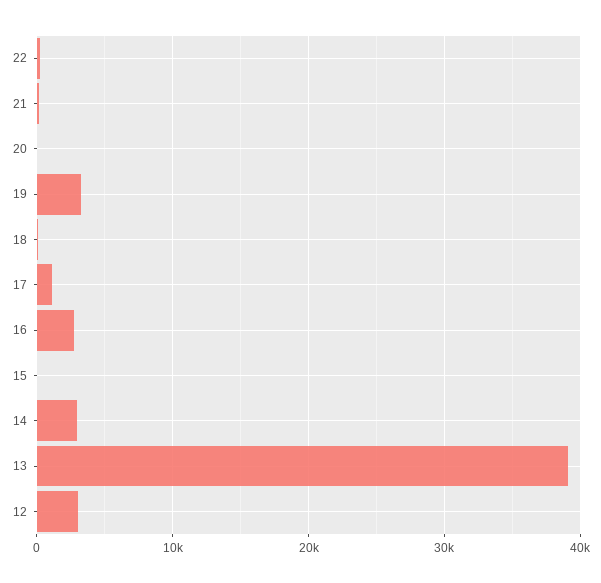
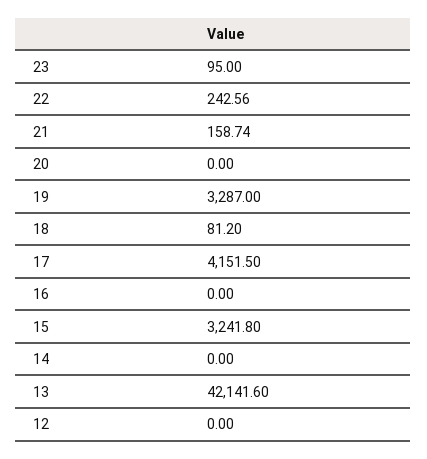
17: 1000 -> 4151.5
16: 3000 -> 0
15: 0 -> 3241.8
14: 3000 -> 0
13: 39000 -> 42141.6
12: 3000 -> 0
23: none -> 95

